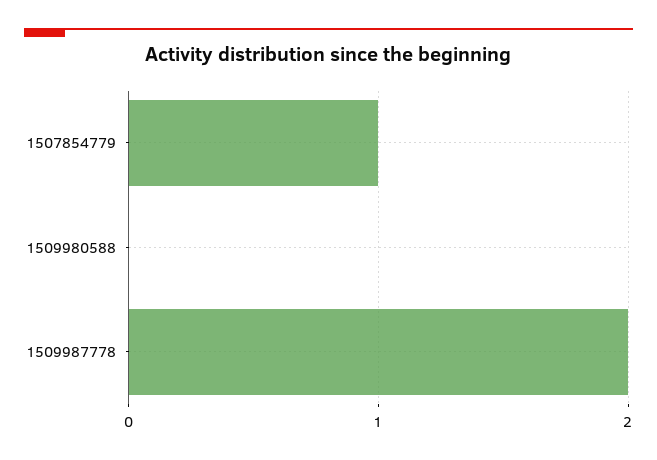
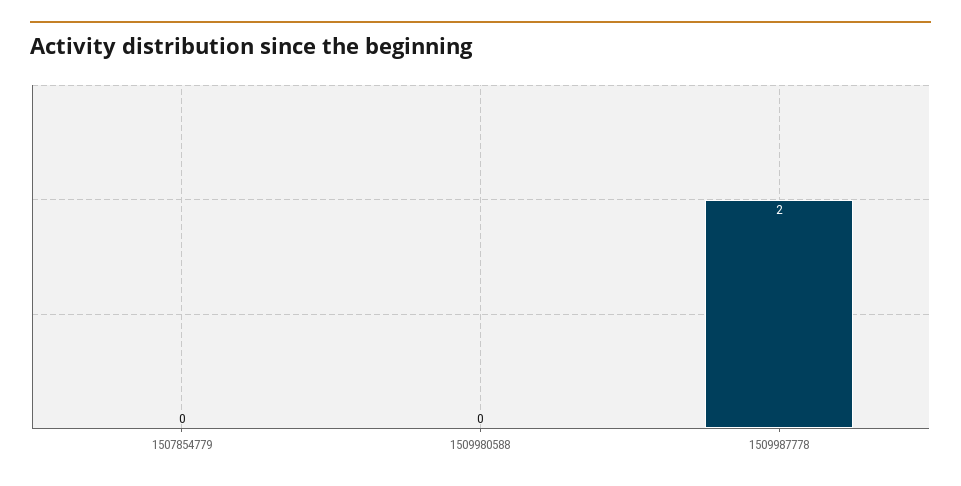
1507854779: 1 -> 0

